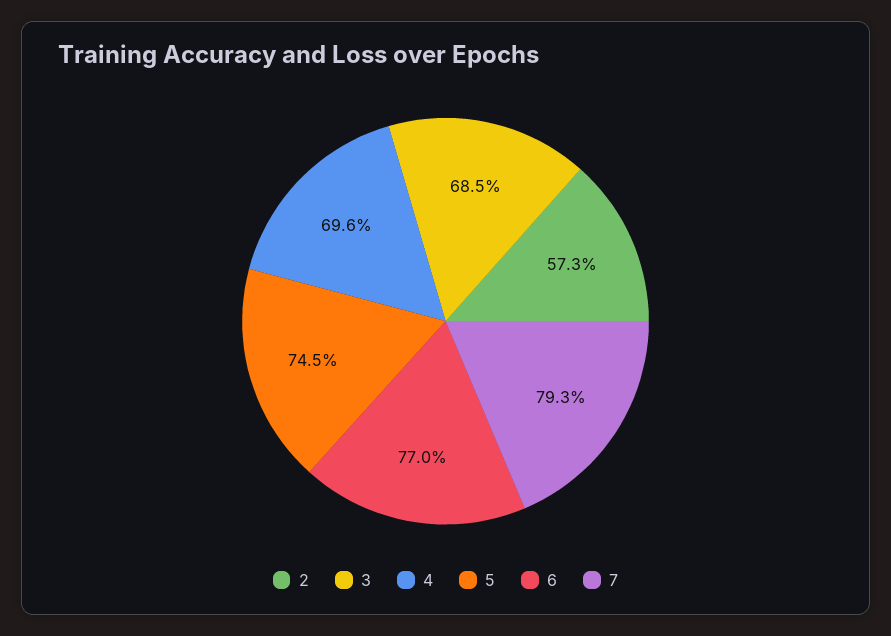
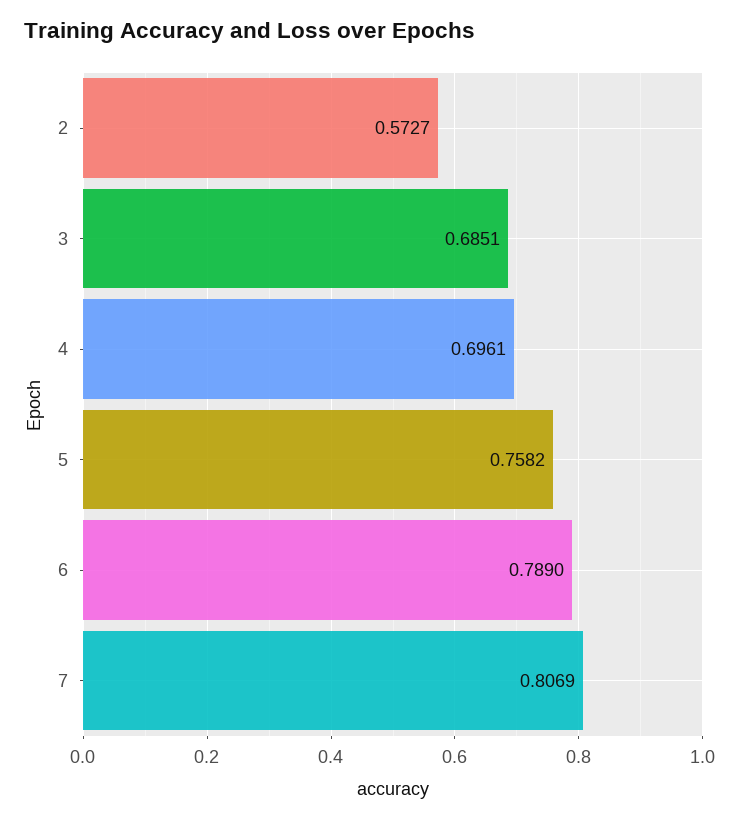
5: 0.745 -> 0.7582
6: 0.77 -> 0.789
7: 0.793 -> 0.8069

